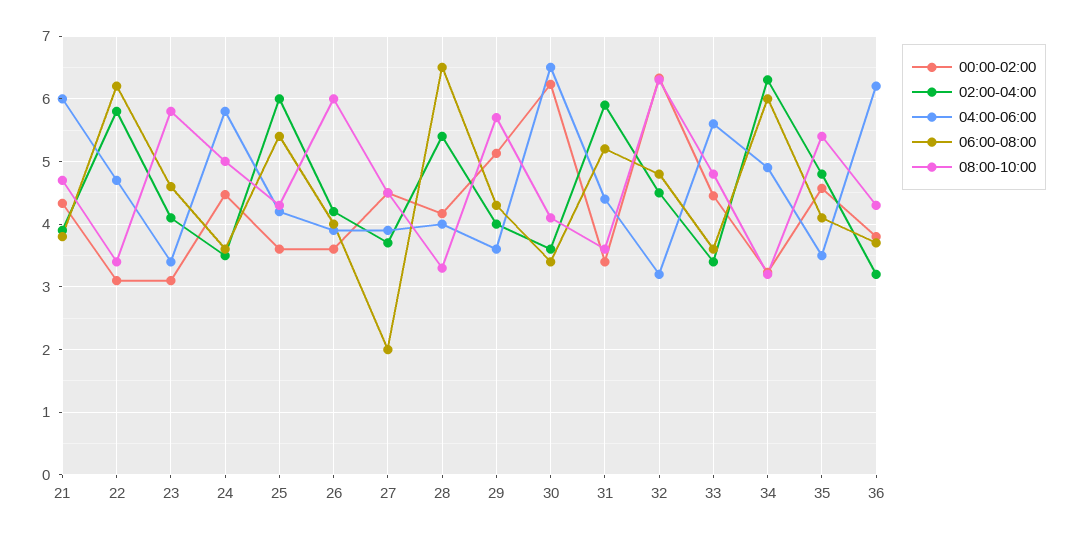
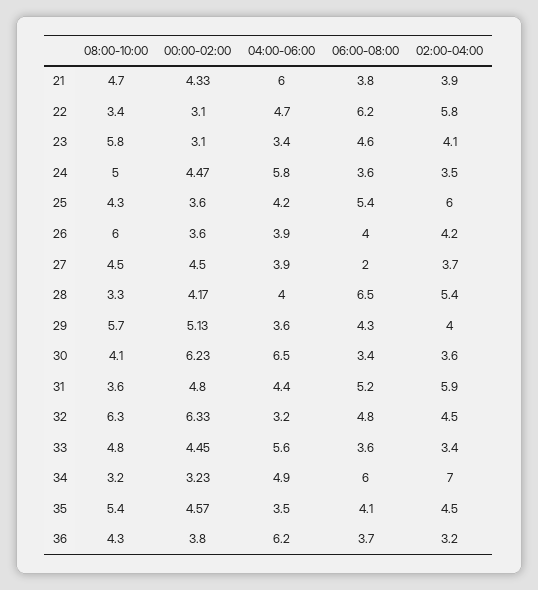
00:00-02:00, 31: 3.4 -> 4.8
02:00-04:00, 34: 6.3 -> 7
02:00-04:00, 35: 4.8 -> 4.5

